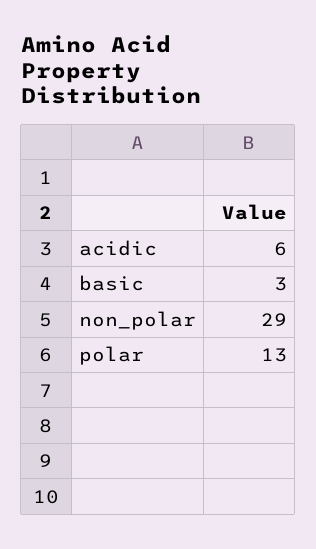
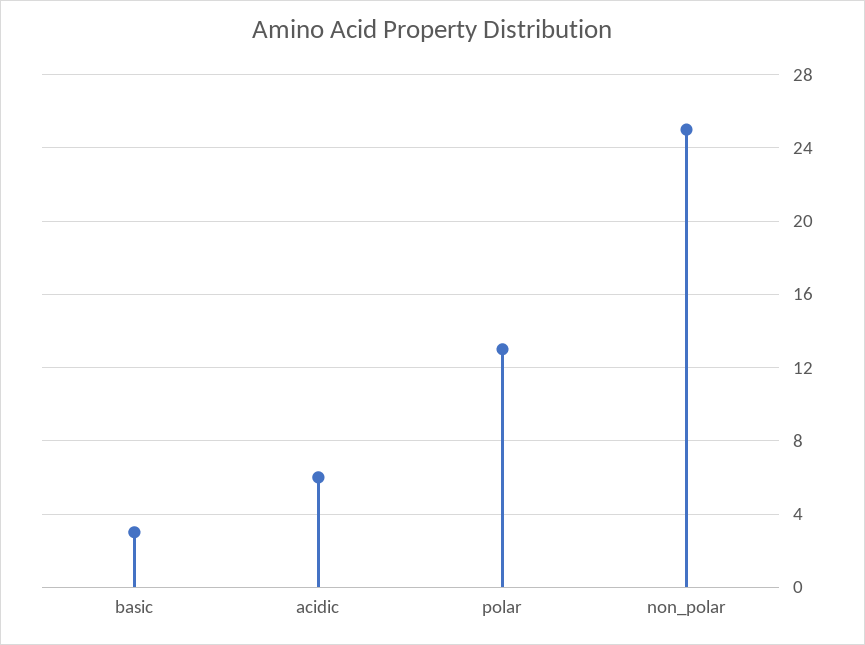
non_polar: 29 -> 25

